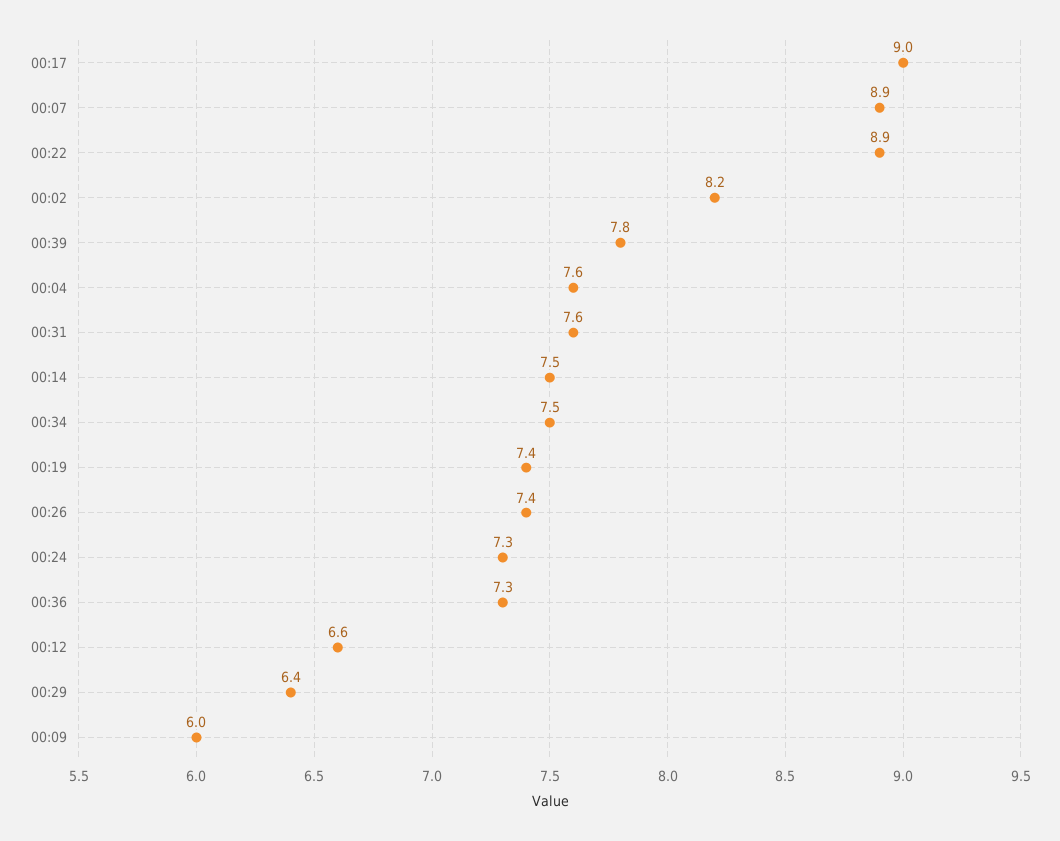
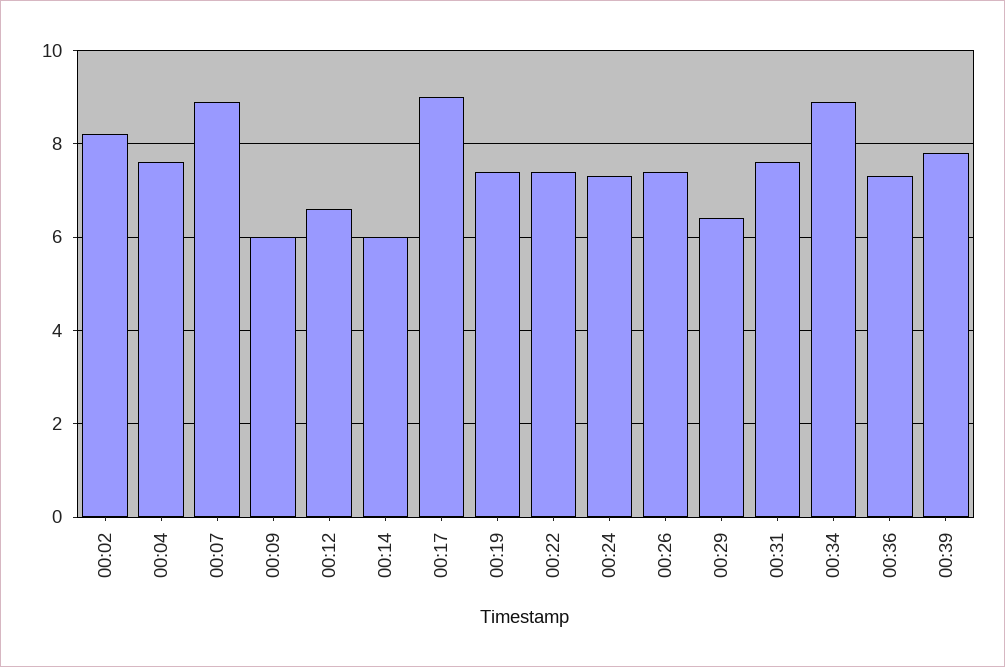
00:22: 8.9 -> 7.5
00:14: 7.5 -> 6
00:34: 7.5 -> 9

